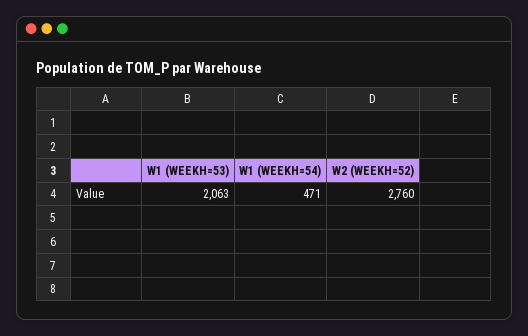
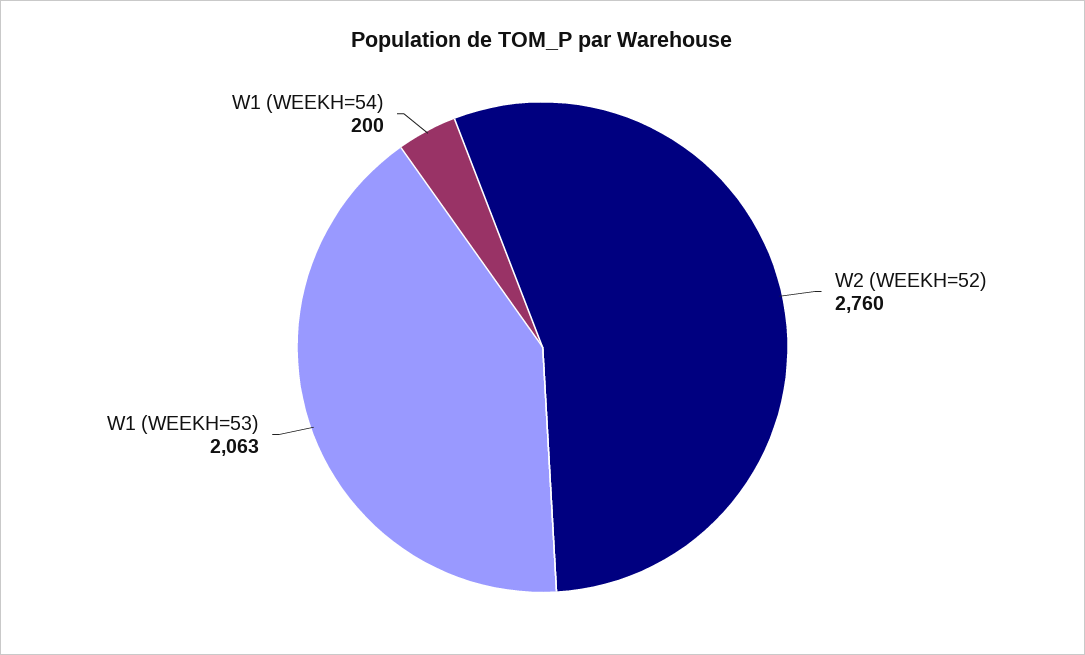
W1 (WEEKH=54): 471 -> 200

